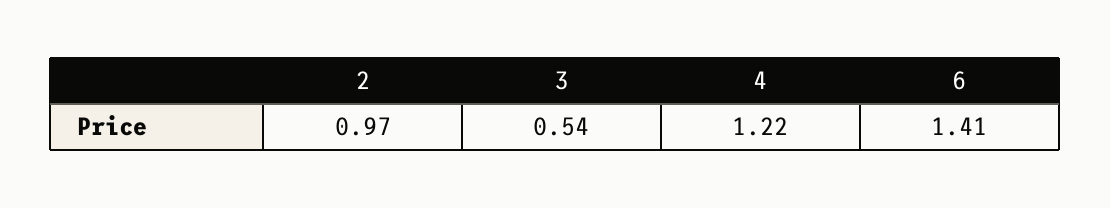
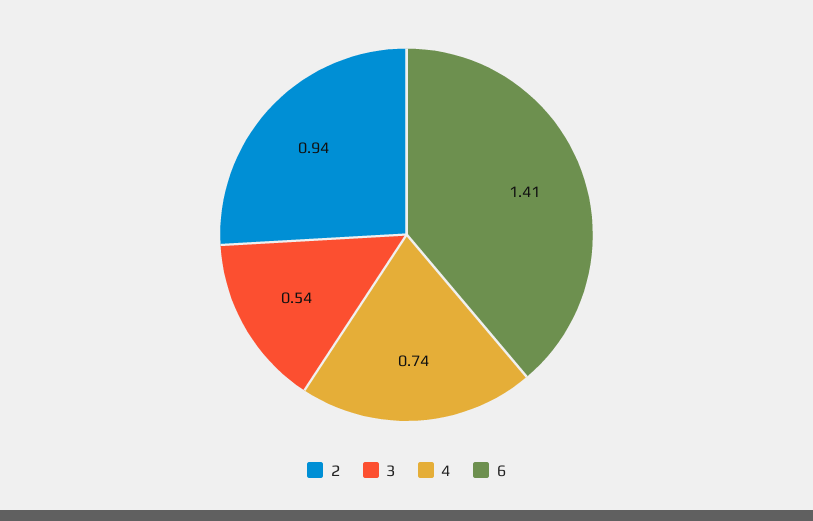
2: 0.97 -> 0.94
4: 1.22 -> 0.74

